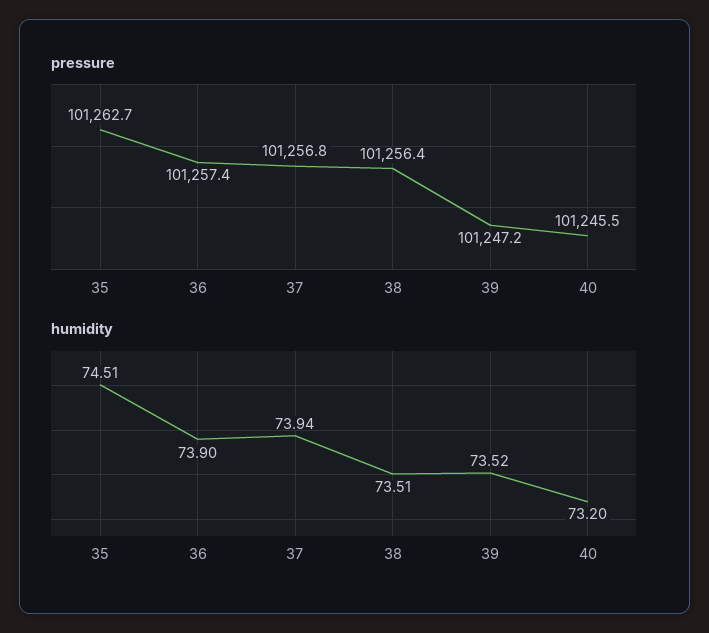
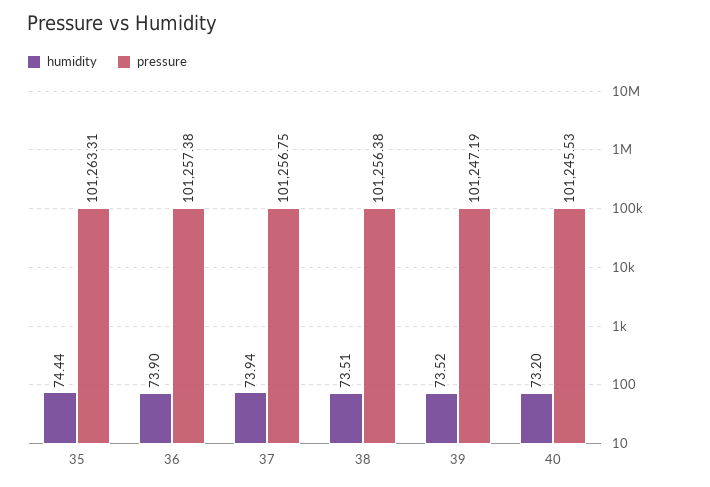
pressure, 35: 101262.7 -> 101263.31
humidity, 35: 74.51 -> 74.44

